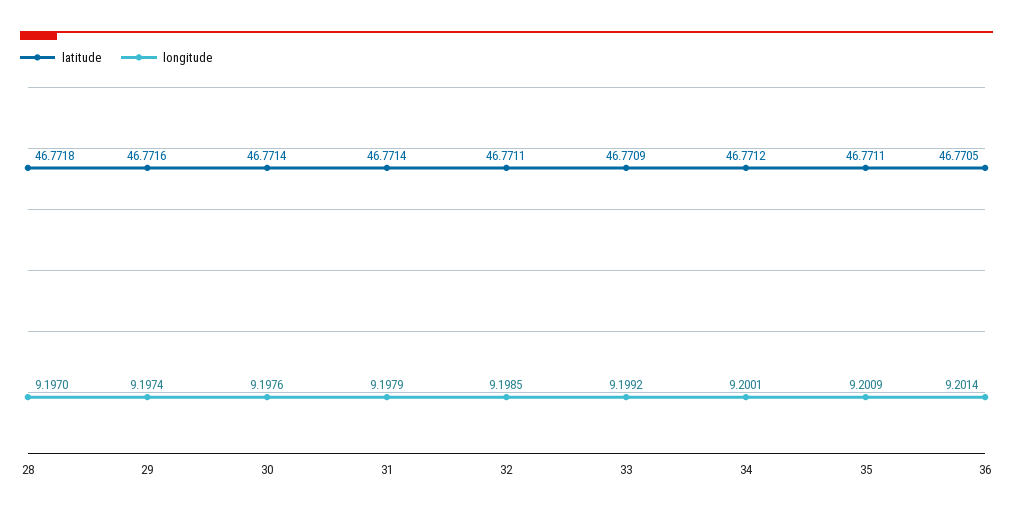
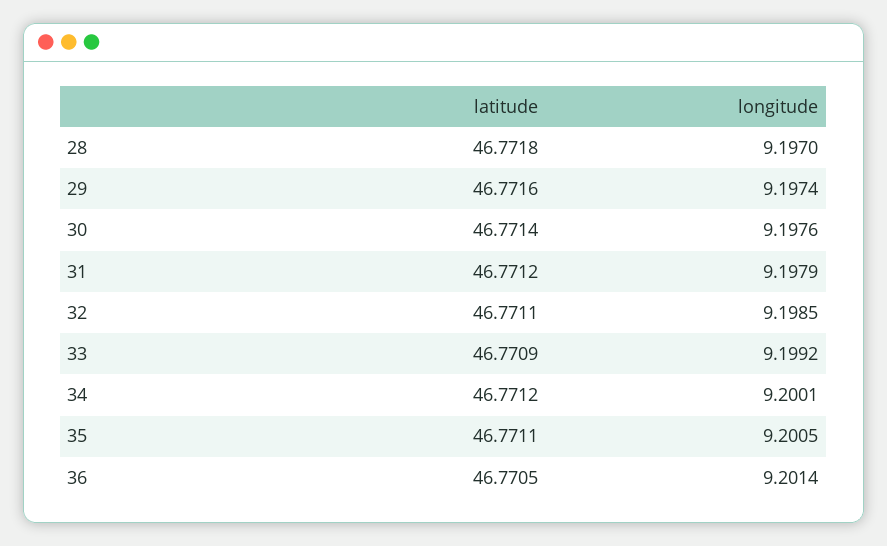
latitude, 31: 46.7714 -> 46.7712
longitude, 35: 9.2009 -> 9.2005

